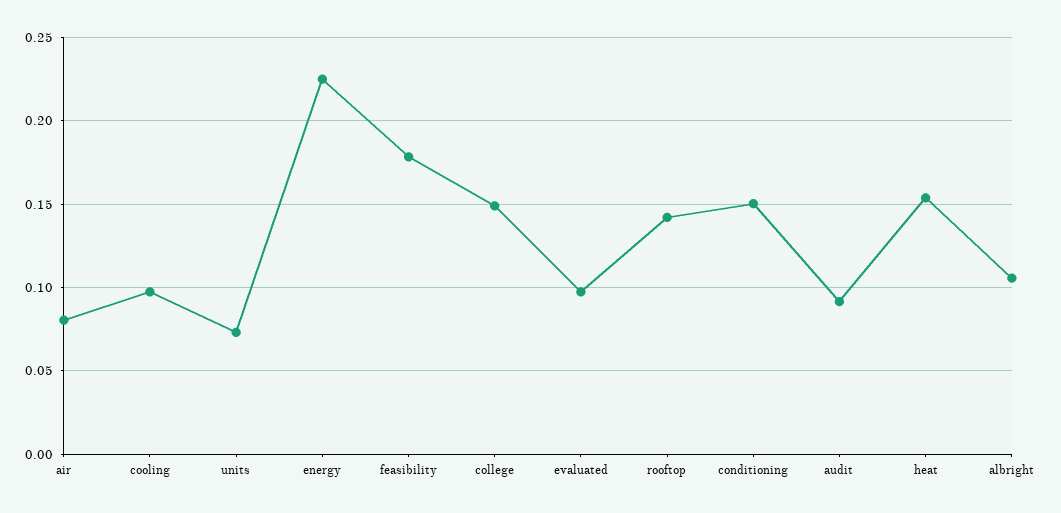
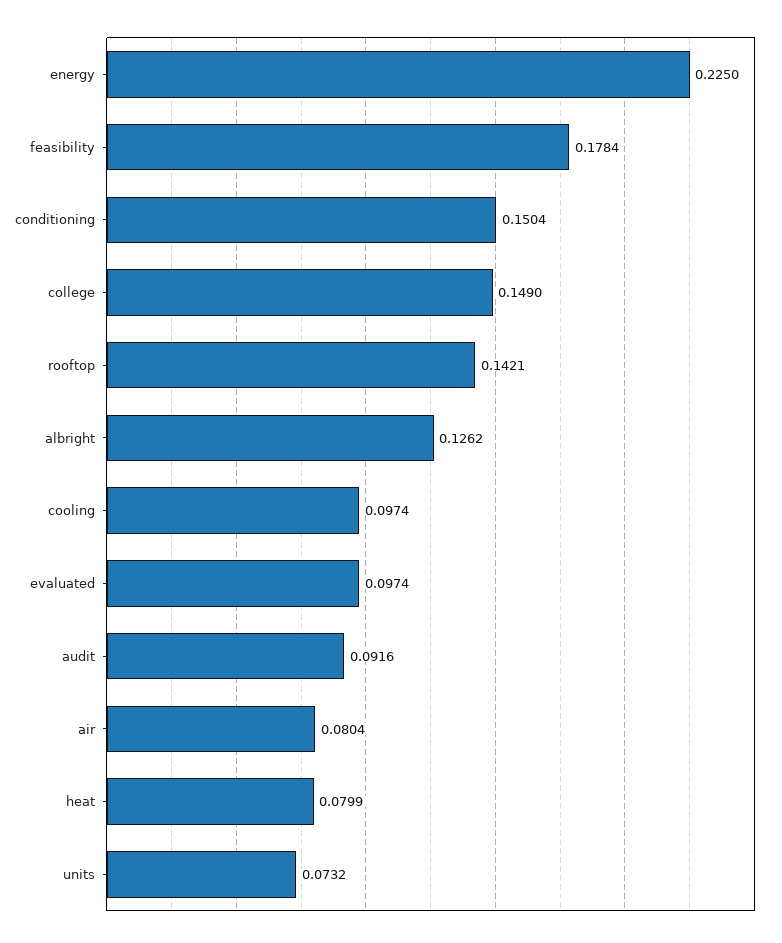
heat: 0.155 -> 0.0799
albright: 0.105 -> 0.1262

